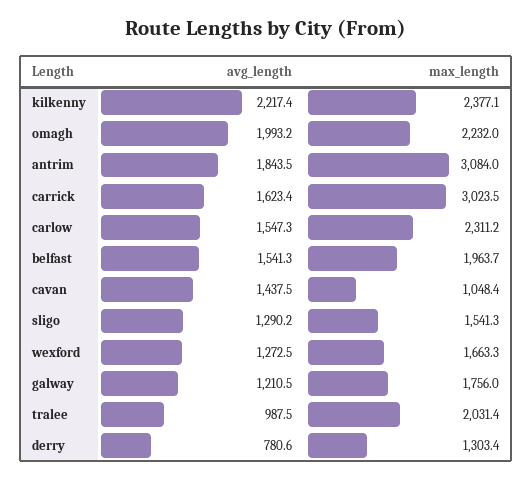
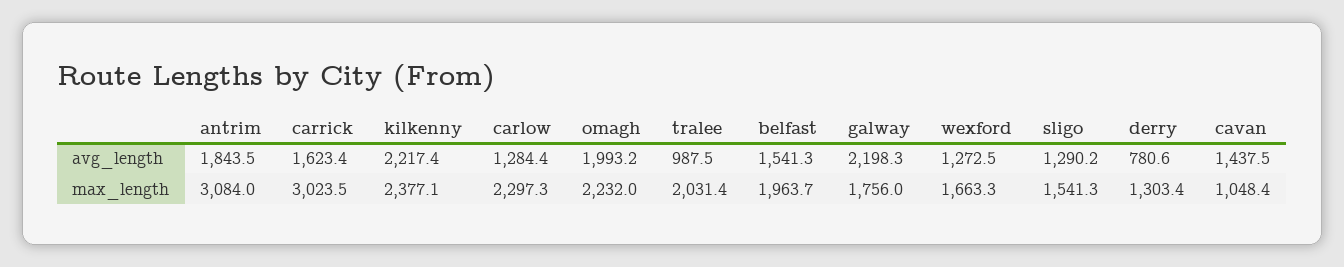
avg_length, carlow: 1547.3 -> 1284.4
max_length, carlow: 2311.2 -> 2297.3
avg_length, galway: 1210.5 -> 2198.3

